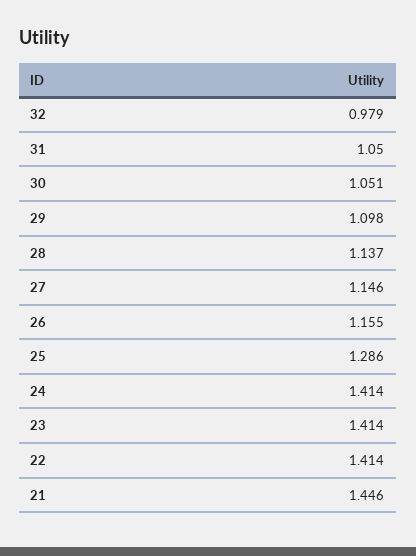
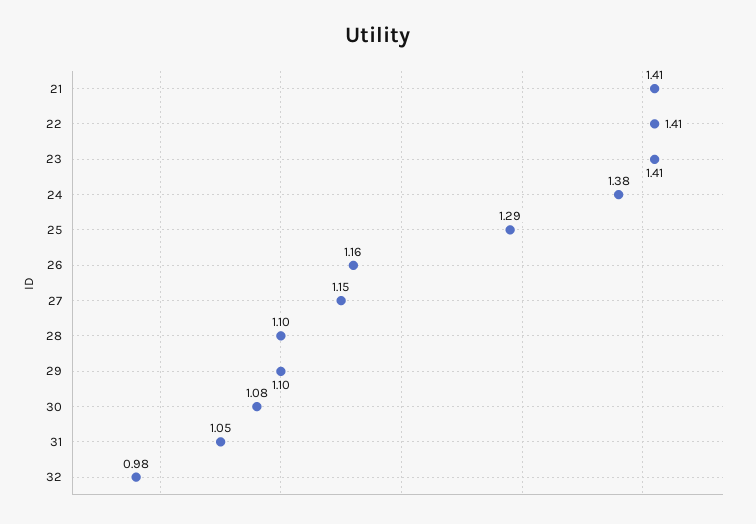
30: 1.051 -> 1.08
28: 1.137 -> 1.1
24: 1.414 -> 1.38
21: 1.446 -> 1.41

